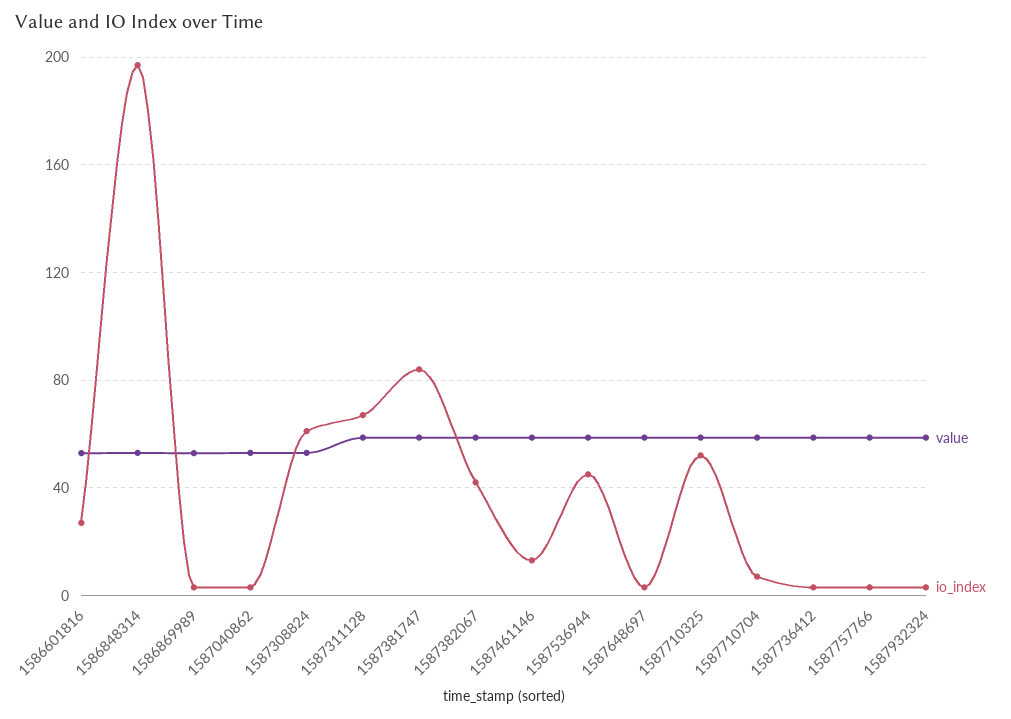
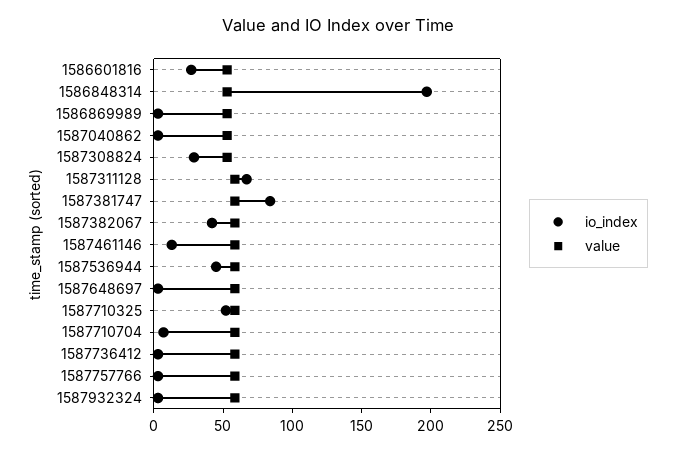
io_index, 1587308824: 60 -> 30

